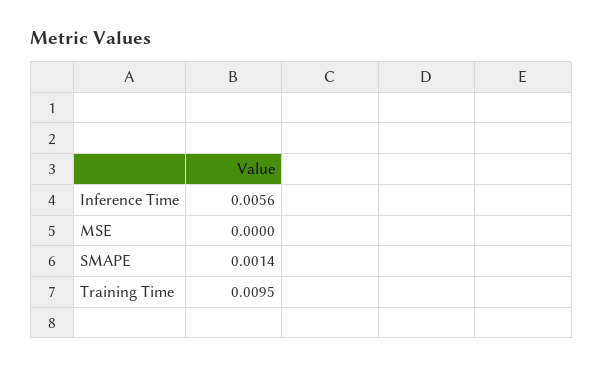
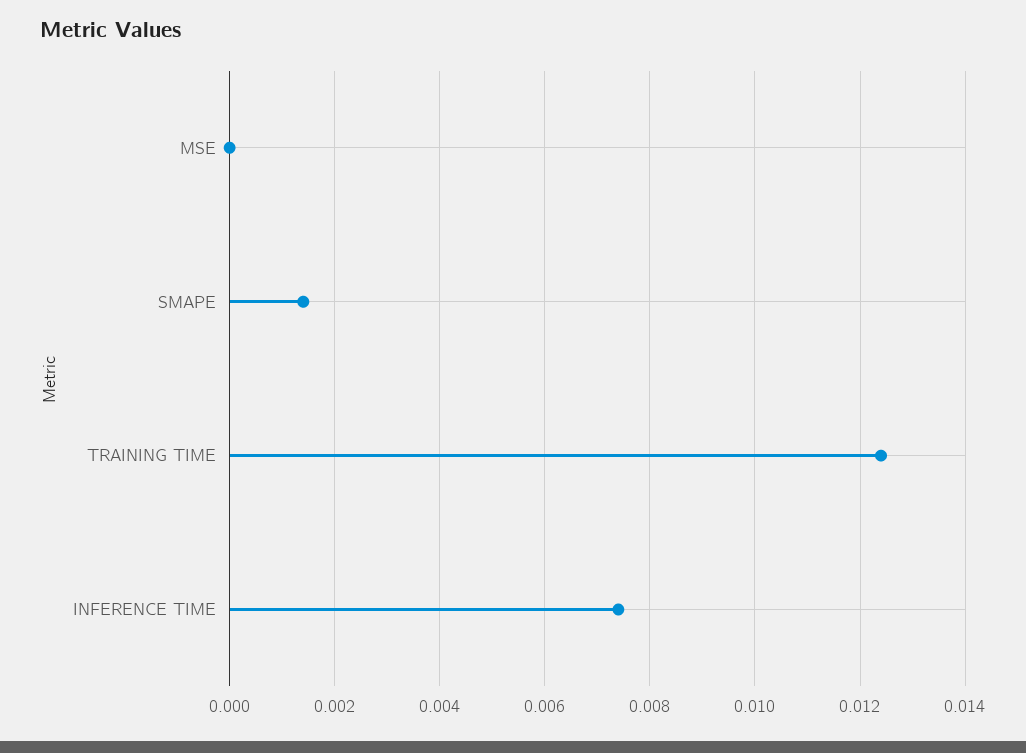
Inference Time: 0.0056 -> 0.0075
Training Time: 0.0095 -> 0.0125

